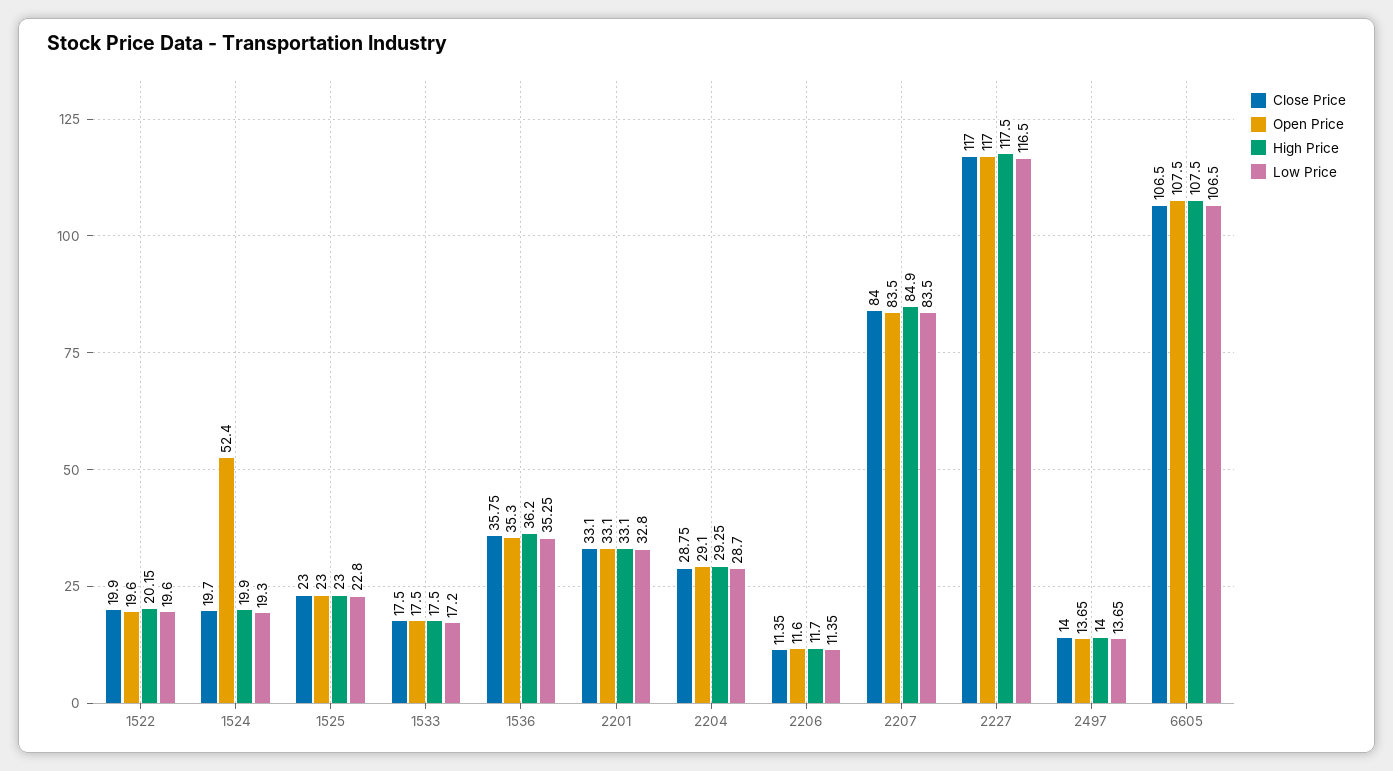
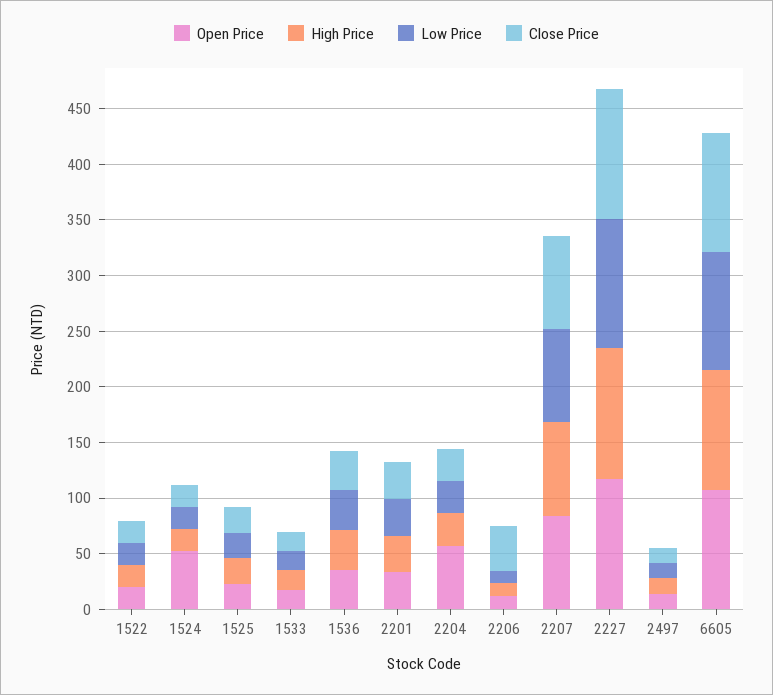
Open Price, 2204: 29.1 -> 60
Close Price, 2206: 11.35 -> 40

